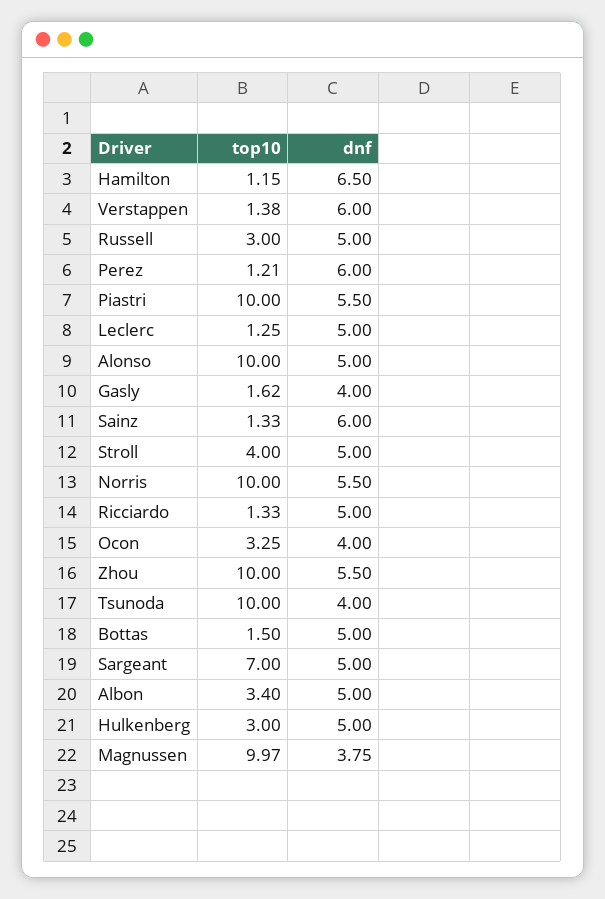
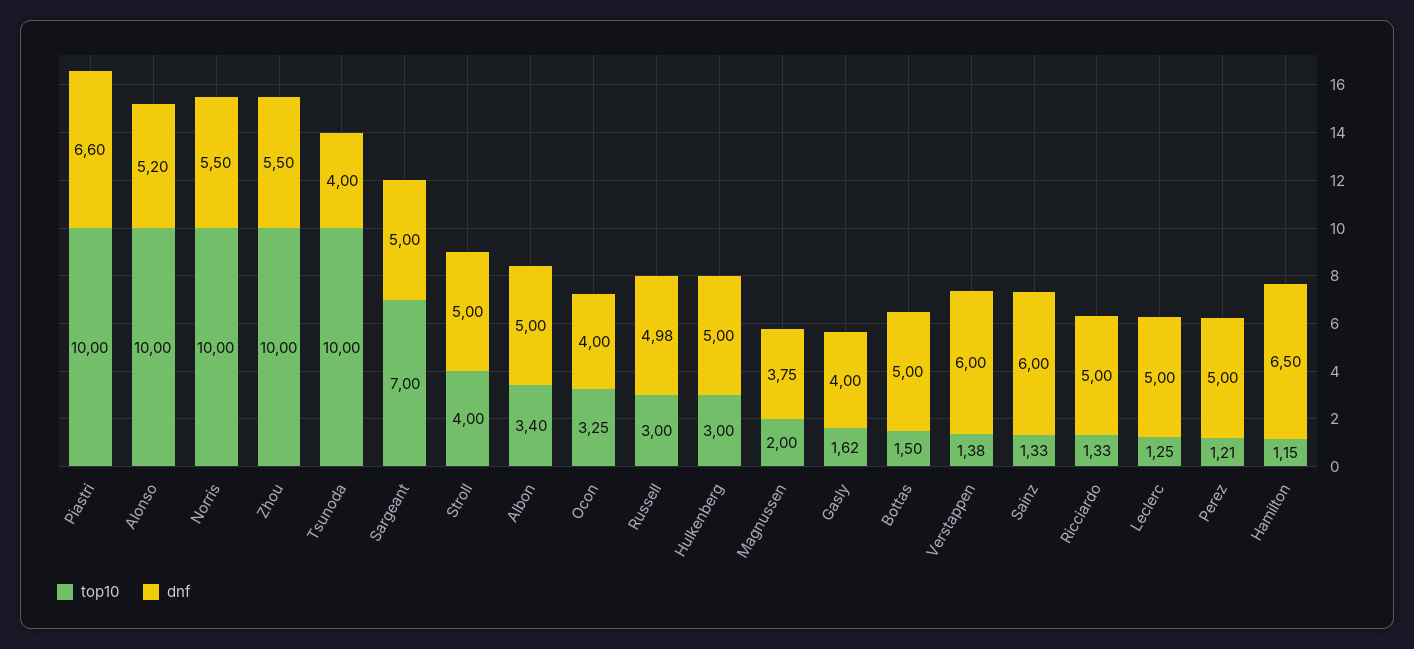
dnf, Russell: 5 -> 4.98
dnf, Perez: 6 -> 5
dnf, Piastri: 5.5 -> 6.6
dnf, Alonso: 5 -> 5.2
top10, Magnussen: 9.97 -> 2

